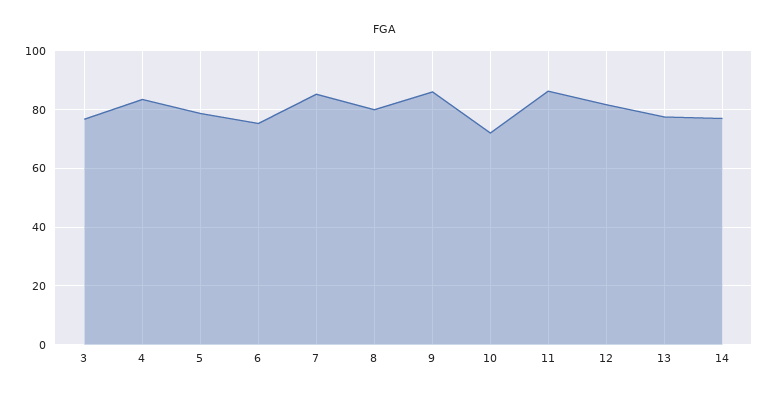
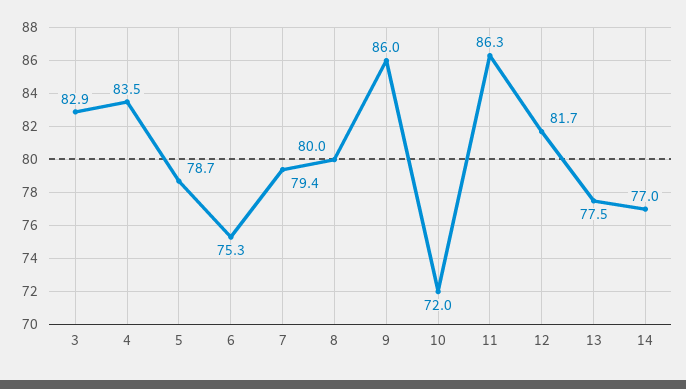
3: 77.5 -> 82.9
7: 85 -> 79.4

